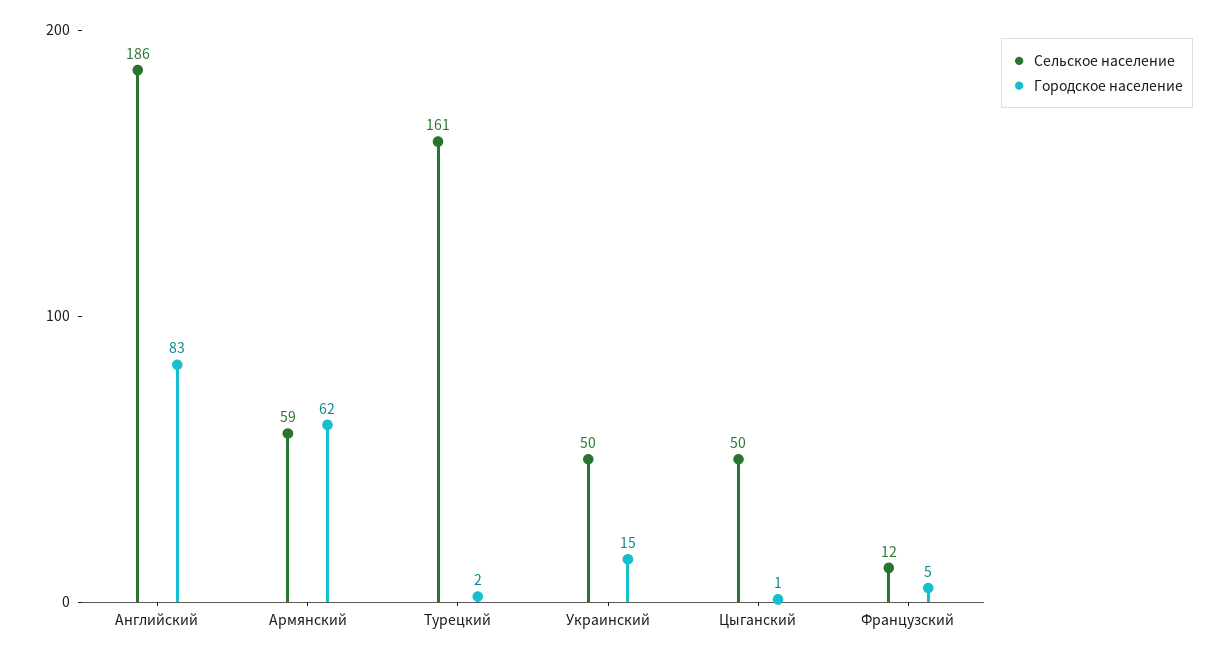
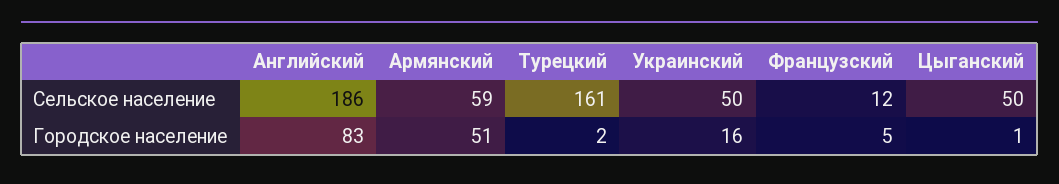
Городское население, Армянский: 62 -> 51
Городское население, Украинский: 15 -> 16

